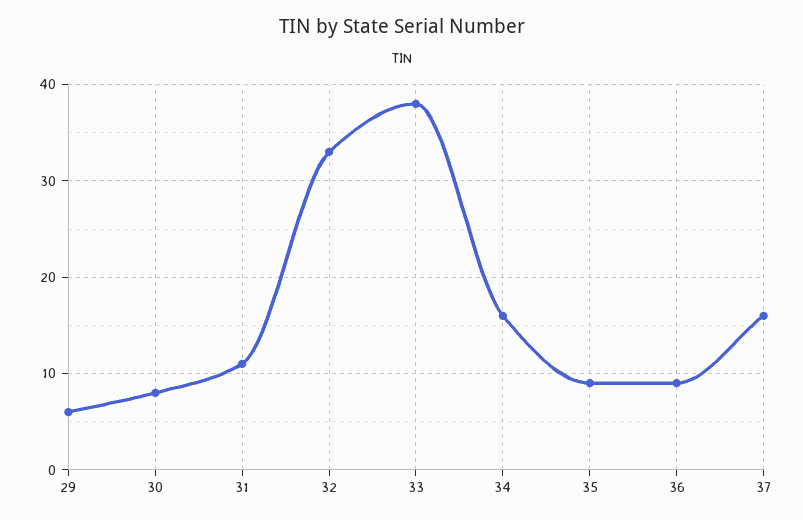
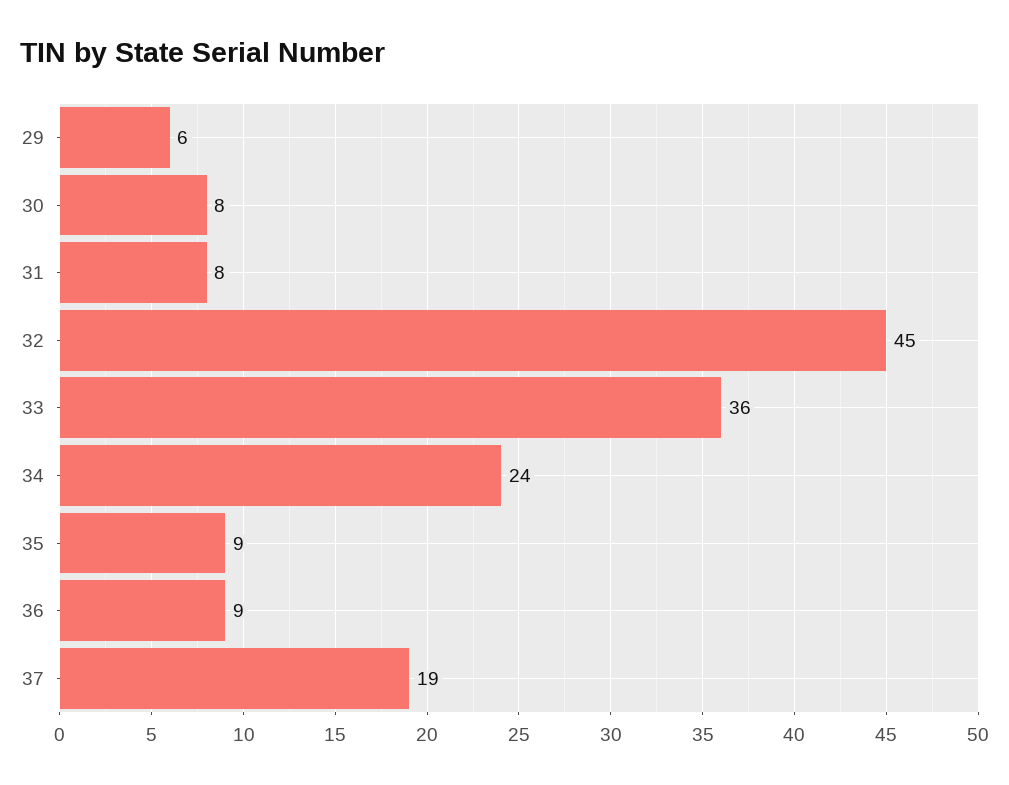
31: 11 -> 8
32: 33 -> 45
33: 38 -> 36
34: 16 -> 24
37: 16 -> 19

